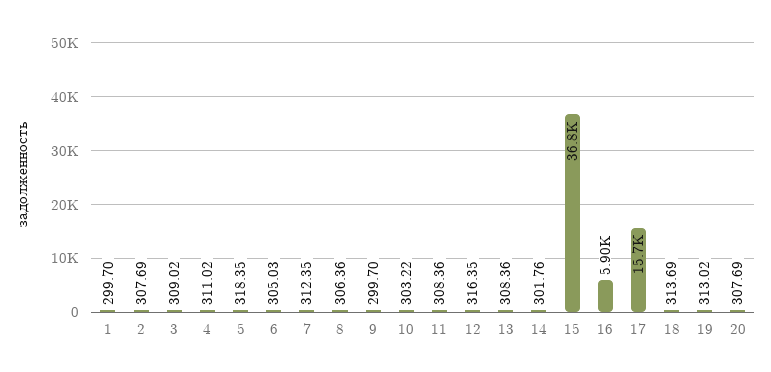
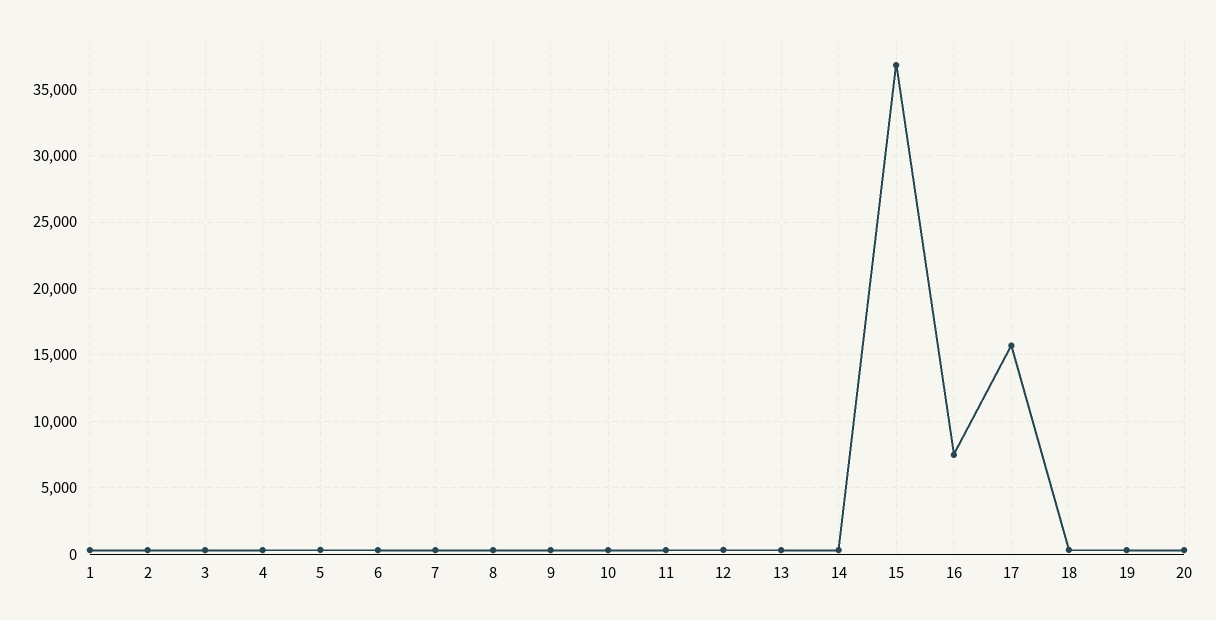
16: 5900 -> 7500

